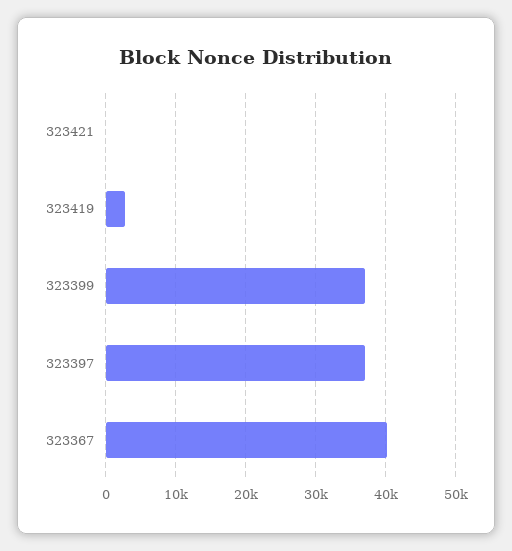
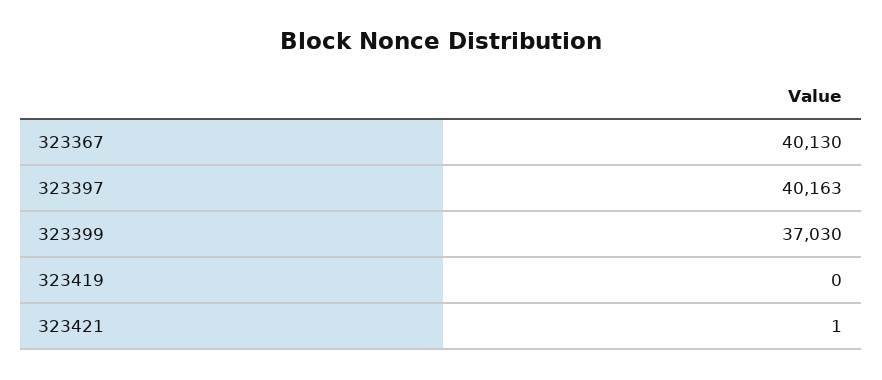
323419: 3000 -> 0
323397: 37000 -> 40163

